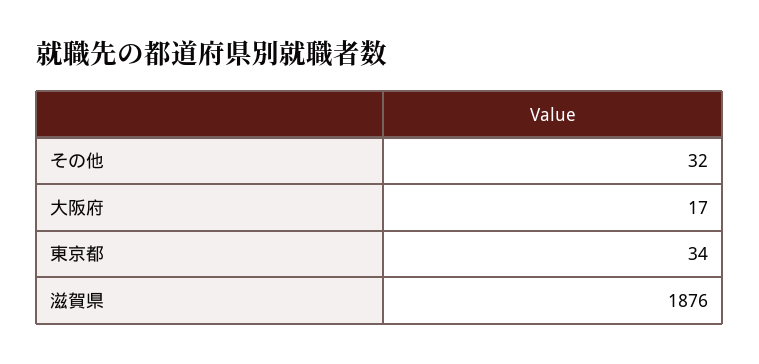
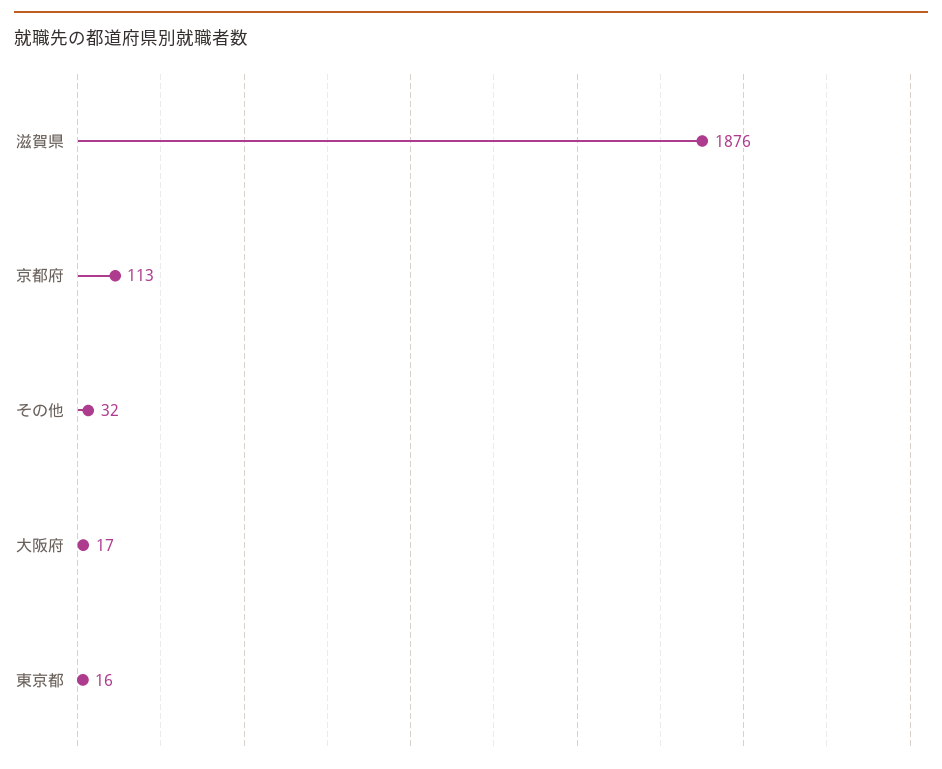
東京都: 34 -> 16
京都府: none -> 113

